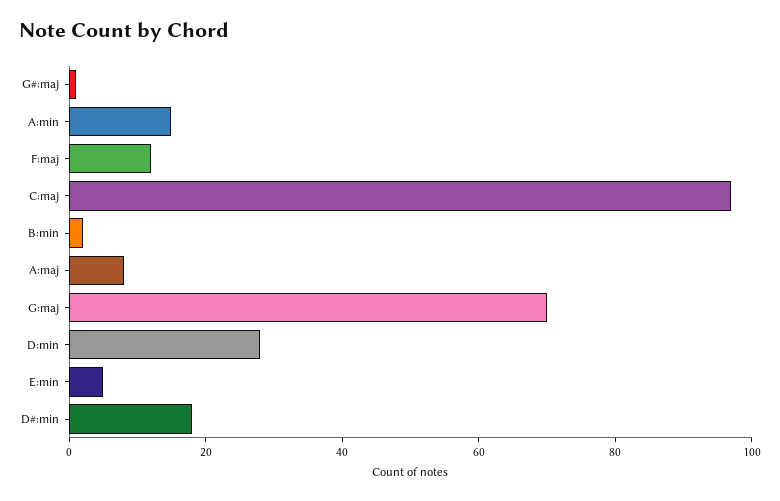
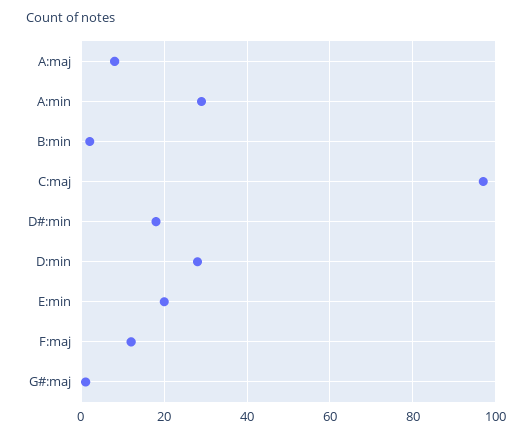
A:min: 15 -> 30
G:maj: 70 -> none
E:min: 5 -> 20

